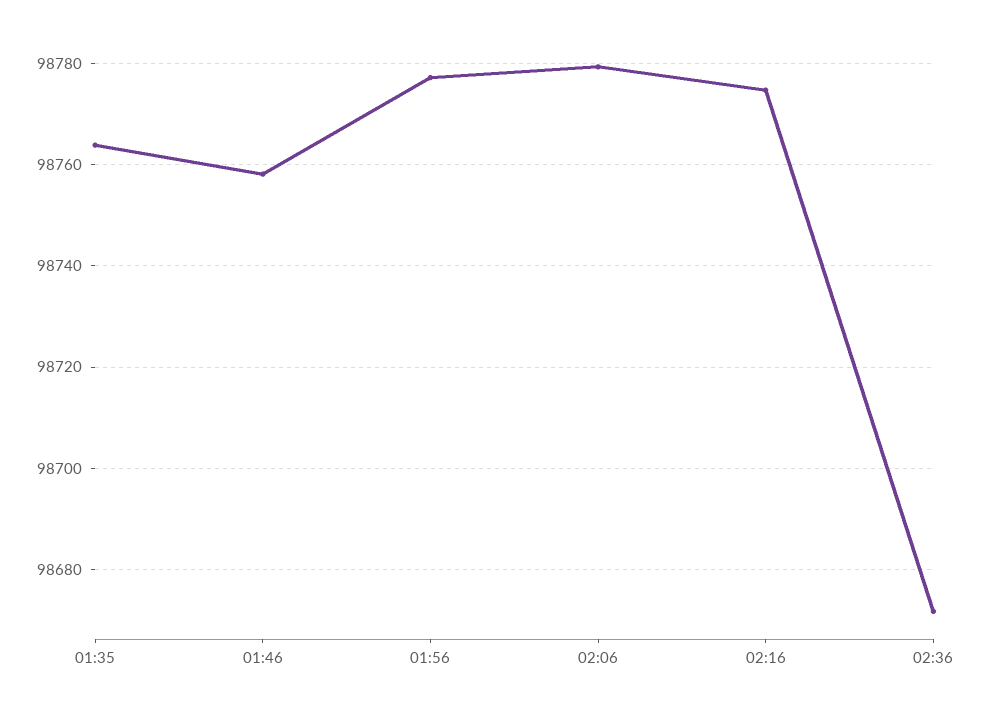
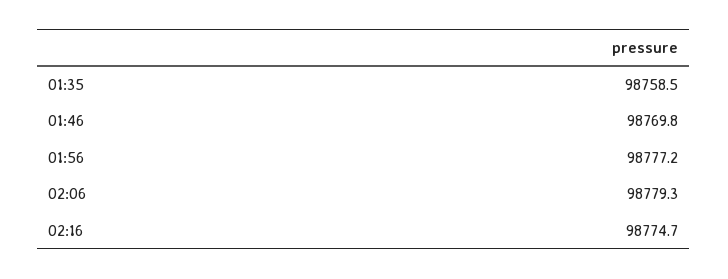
01:35: 98764 -> 98758.5
01:46: 98758 -> 98769.8
02:36: 98672 -> none

